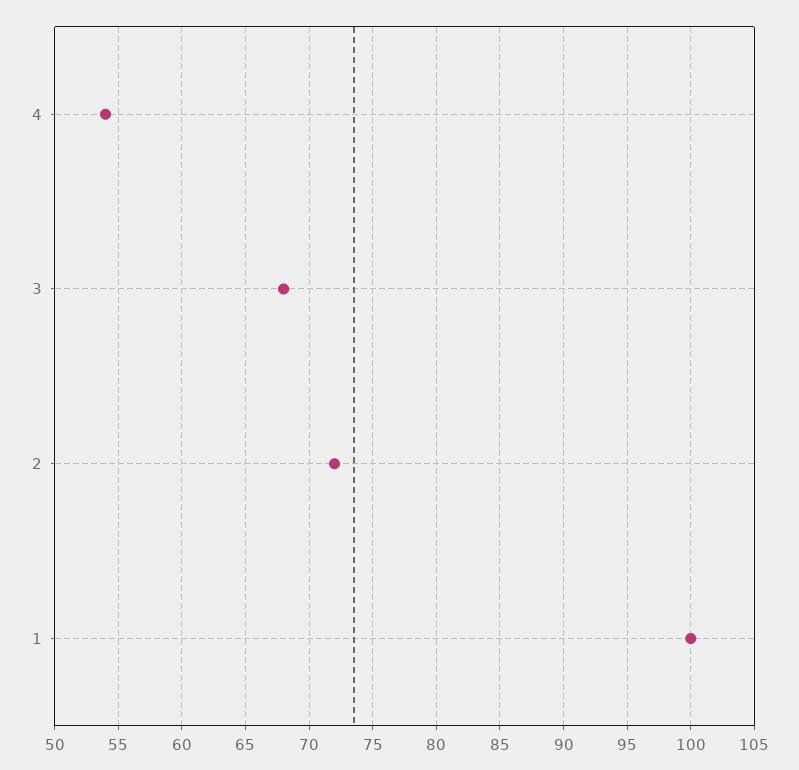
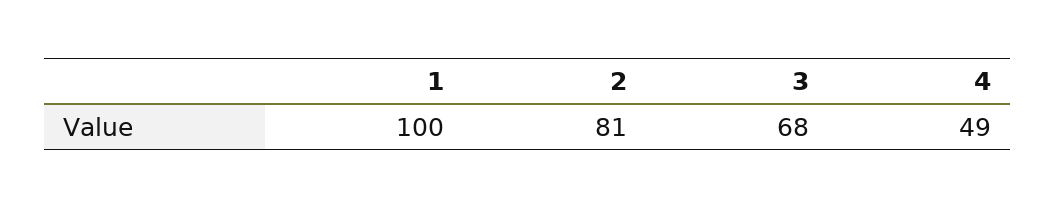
4: 54 -> 49
2: 72 -> 81

